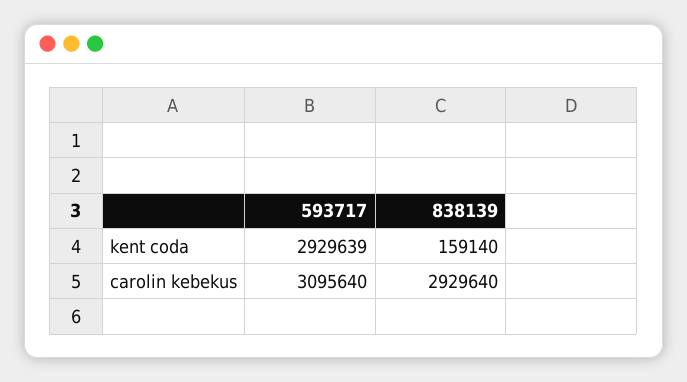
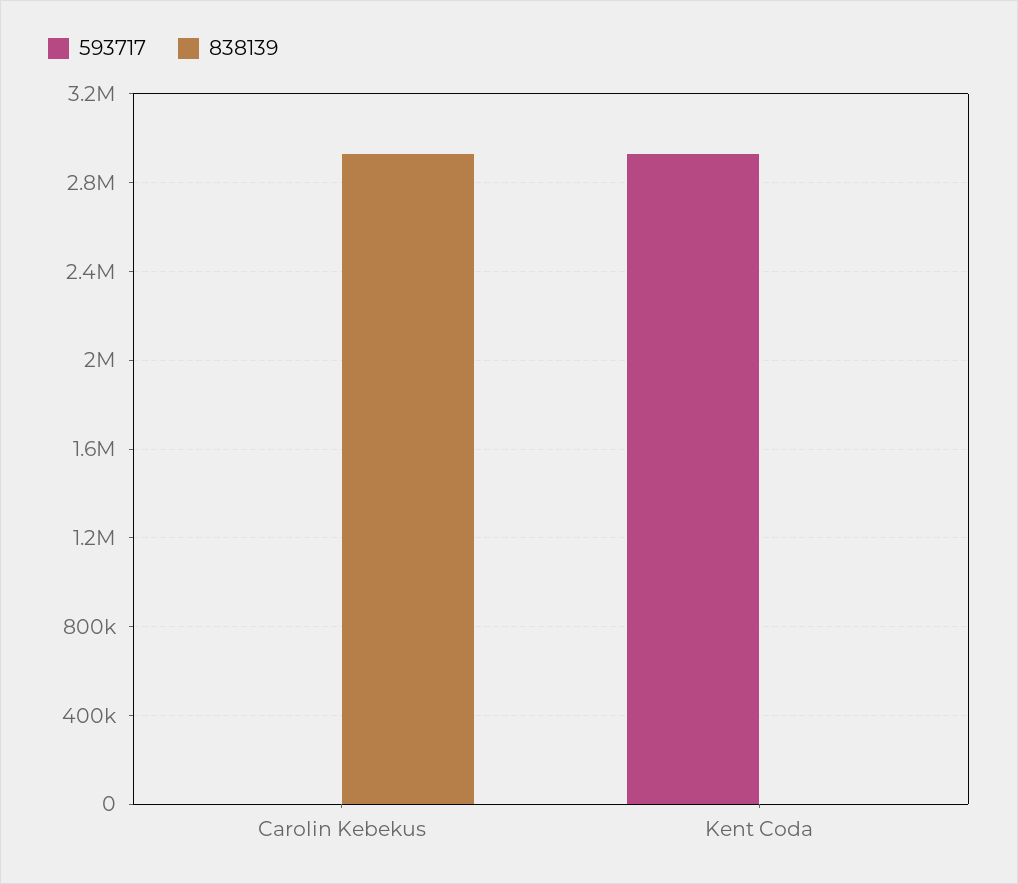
838139, kent coda: 159140 -> 0
593717, carolin kebekus: 3095640 -> 0

